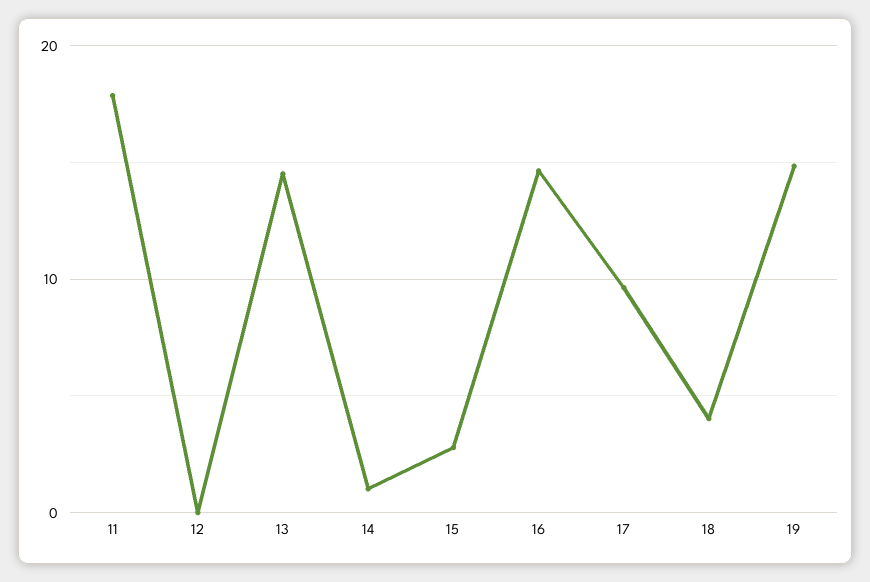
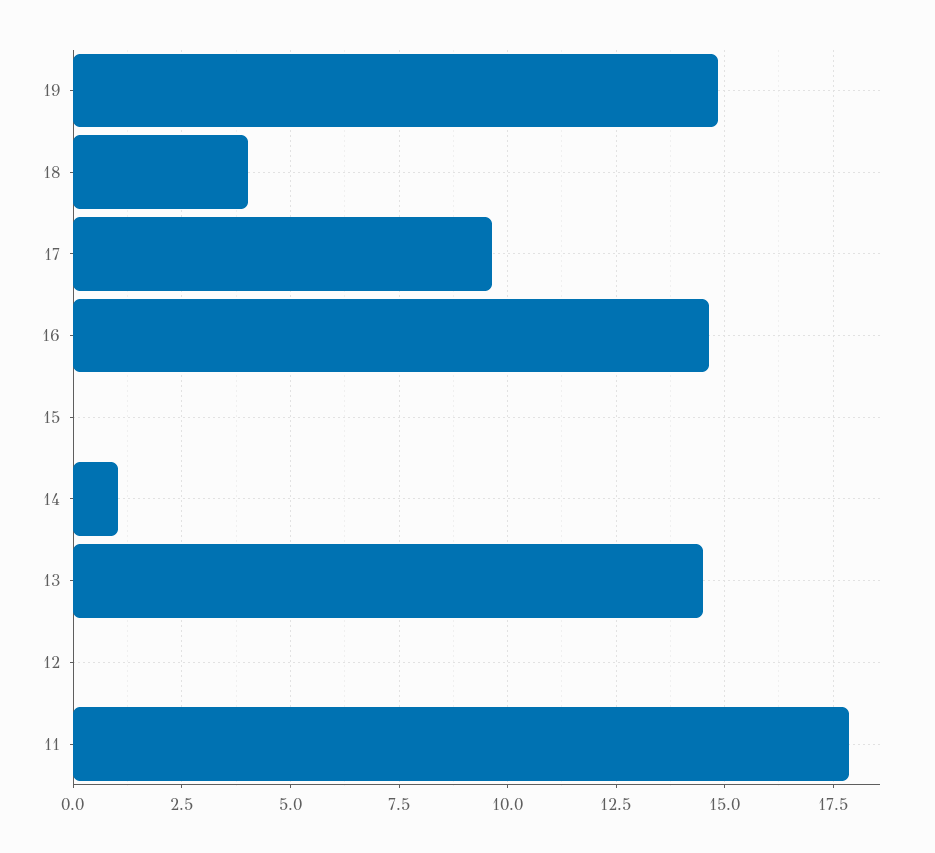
15: 3 -> 0

